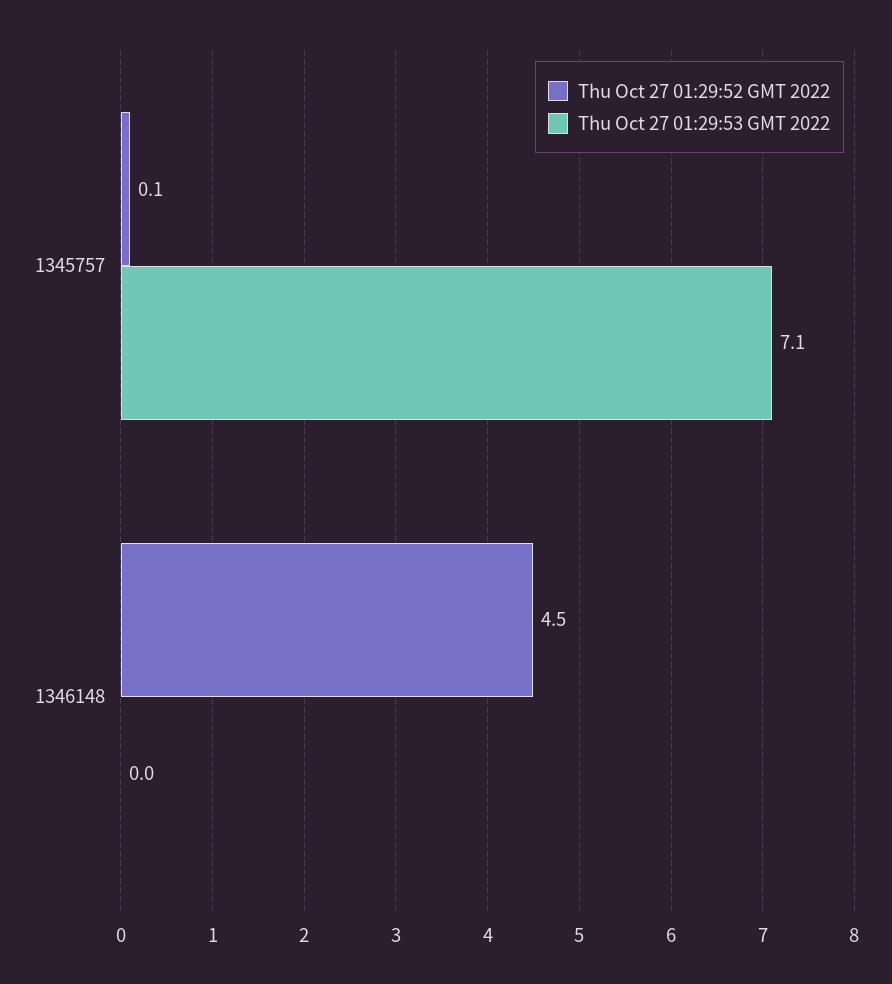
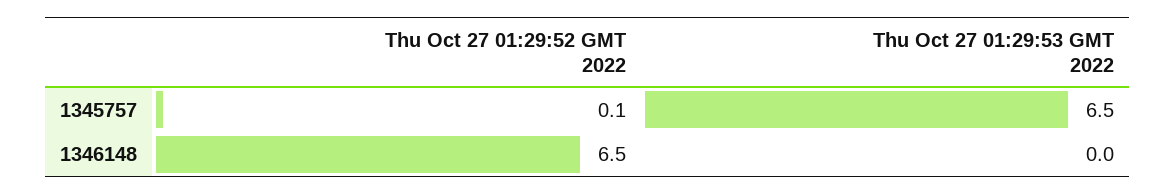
Thu Oct 27 01:29:53 GMT 2022, 1345757: 7.1 -> 6.5
Thu Oct 27 01:29:52 GMT 2022, 1346148: 4.5 -> 6.5

